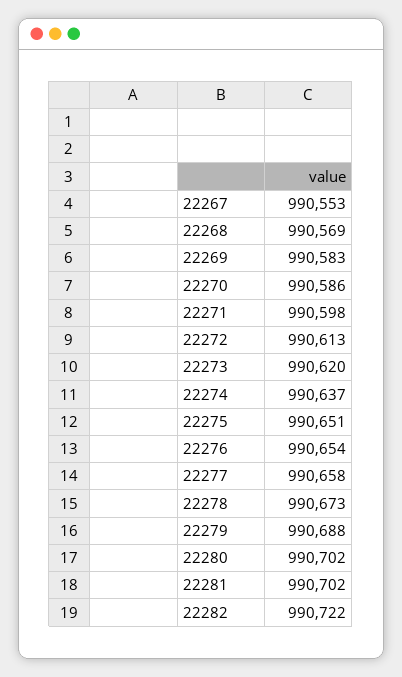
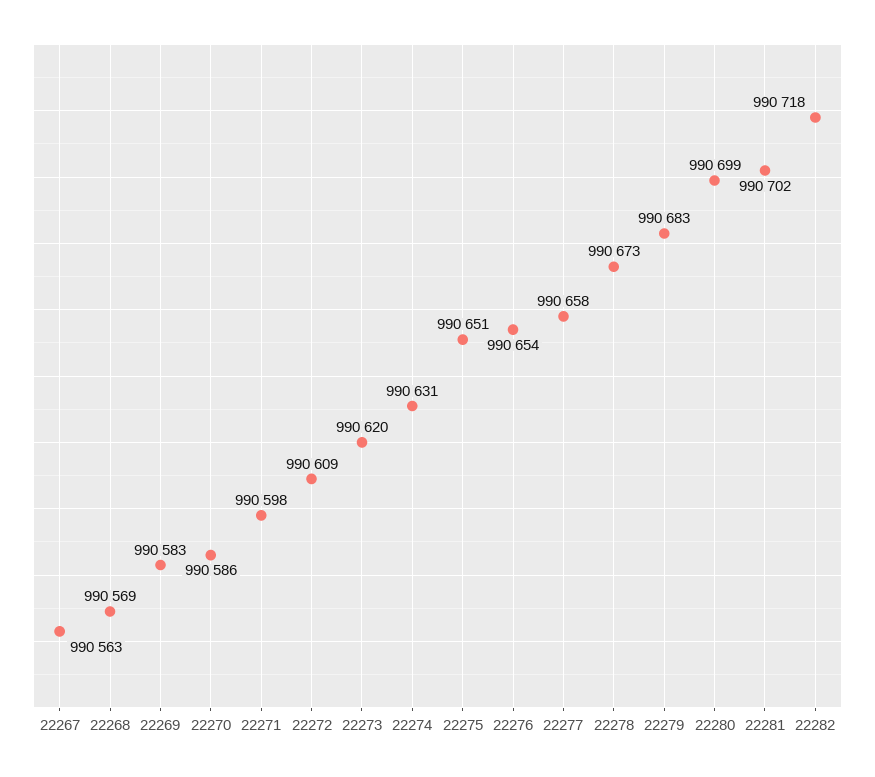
22267: 990553 -> 990563
22272: 990613 -> 990609
22274: 990637 -> 990631
22279: 990688 -> 990683
22280: 990702 -> 990699
22282: 990722 -> 990718

